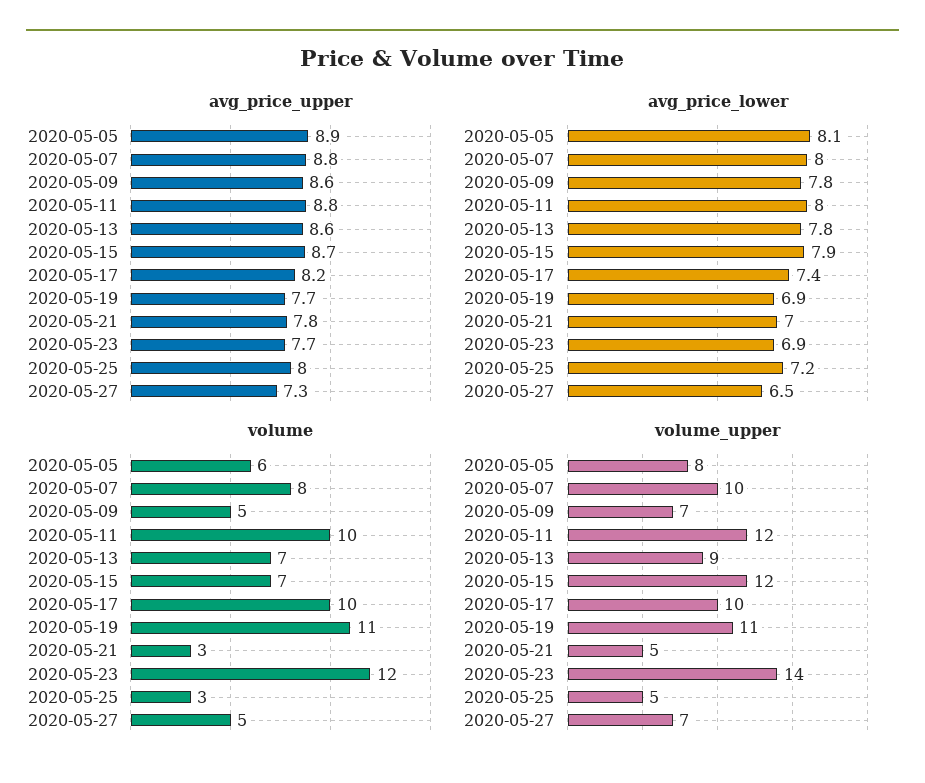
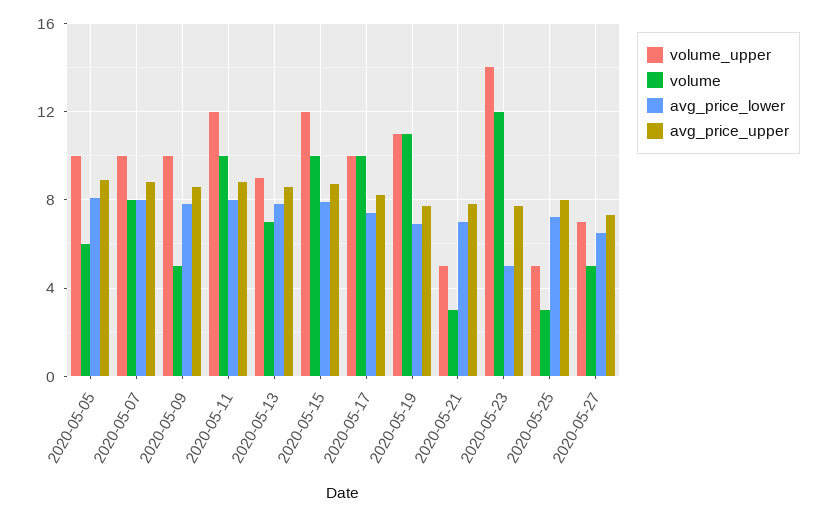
avg_price_lower, 2020-05-23: 6.9 -> 5
volume, 2020-05-15: 7 -> 10
volume_upper, 2020-05-05: 8 -> 10
volume_upper, 2020-05-09: 7 -> 10

